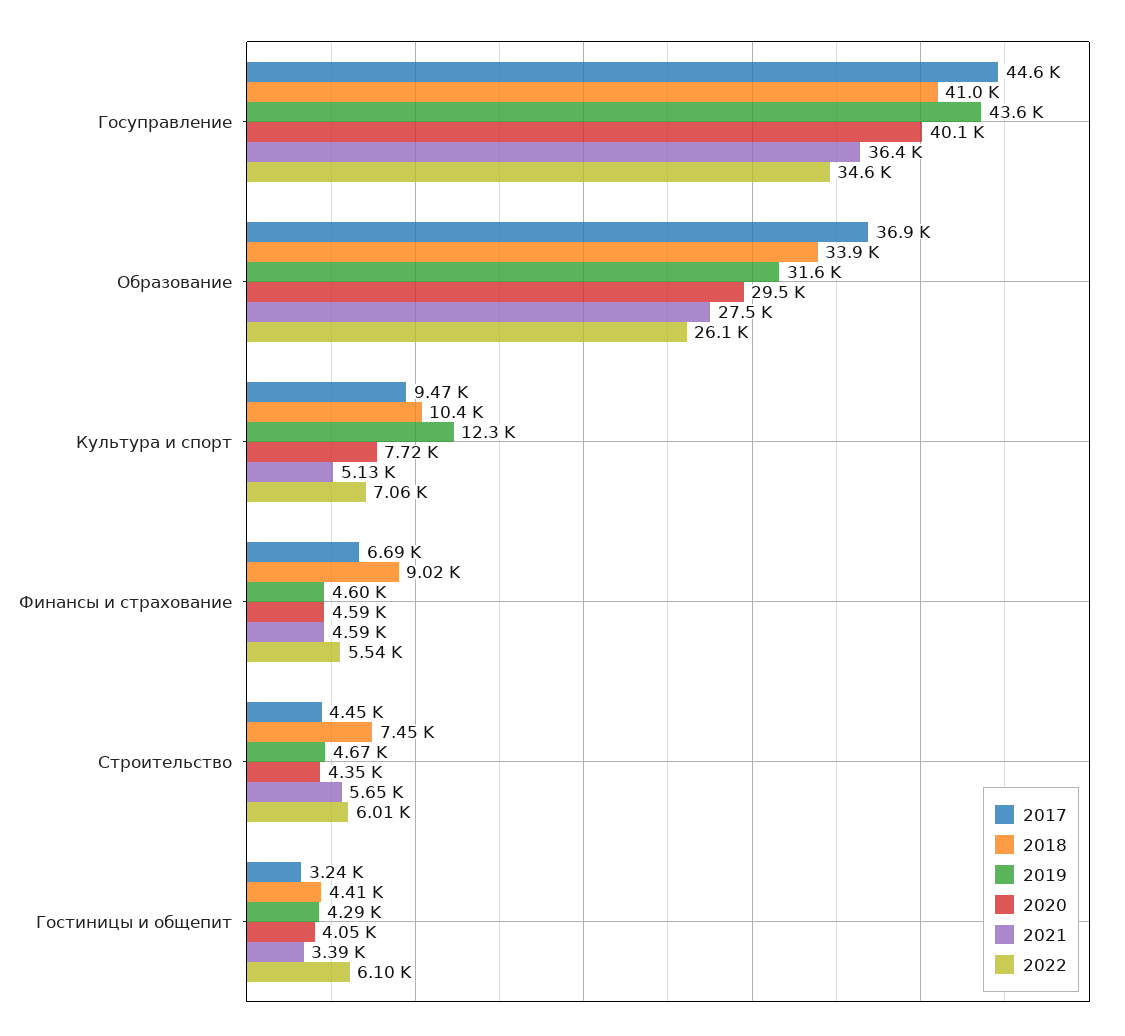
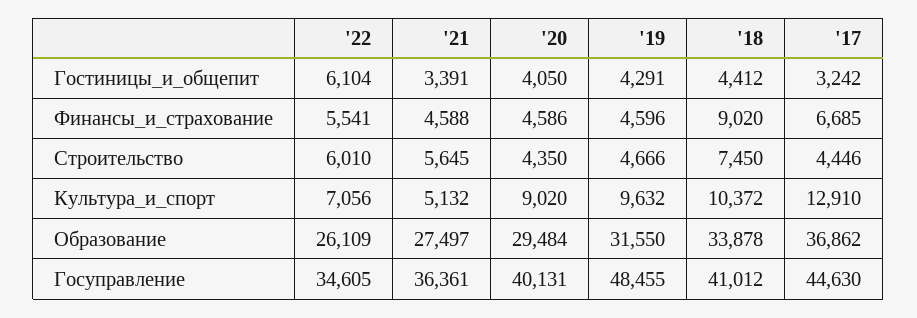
2019, Госуправление: 43600 -> 48455
2017, Культура и спорт: 9470 -> 12910
2019, Культура и спорт: 12300 -> 9632
2020, Культура и спорт: 7720 -> 9020

